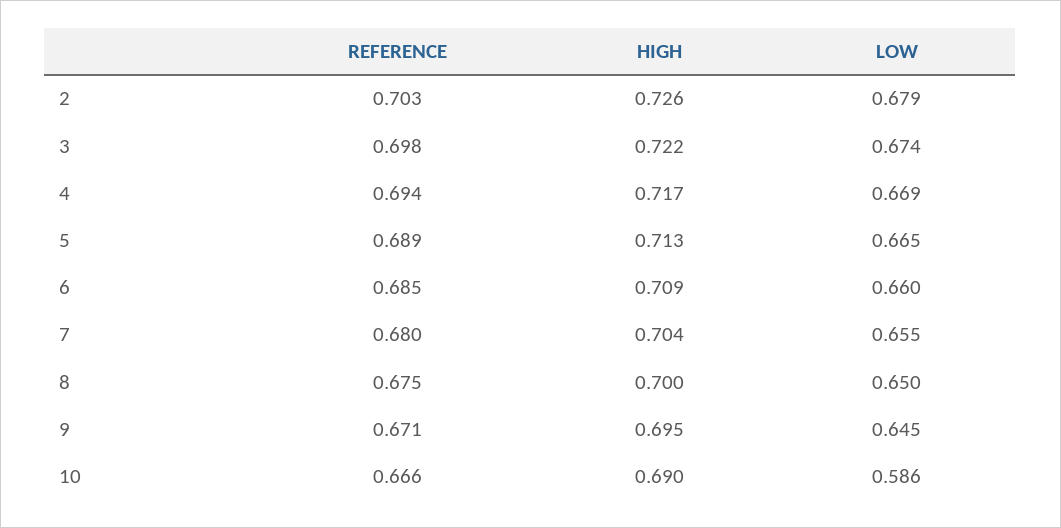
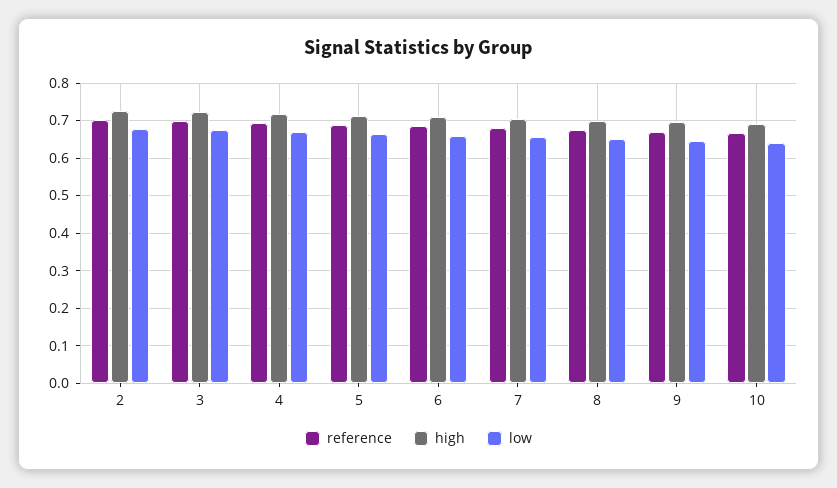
LOW, 10: 0.586 -> 0.64

